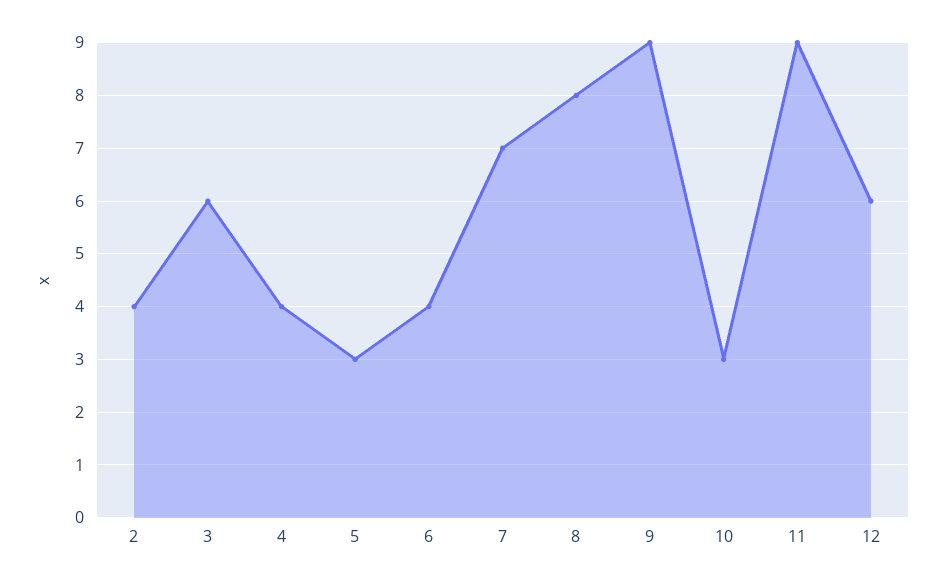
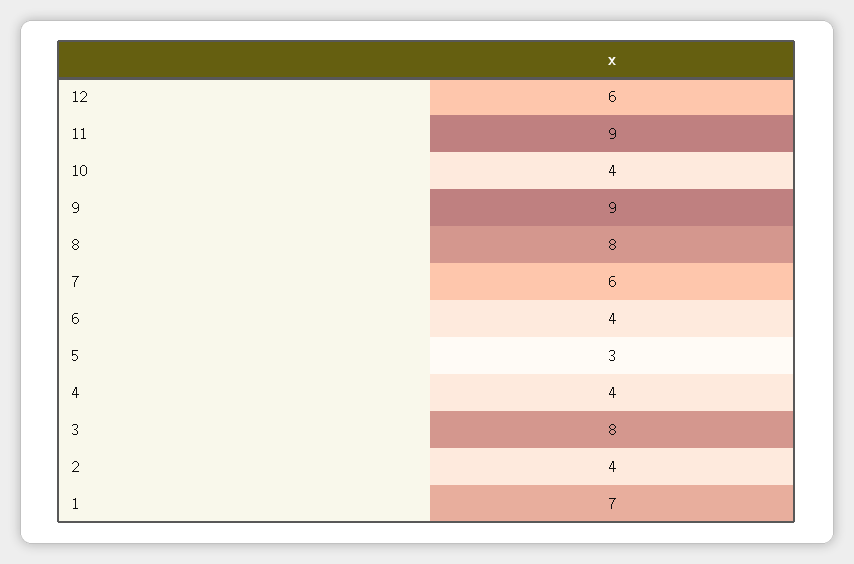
3: 6 -> 8
7: 7 -> 6
10: 3 -> 4
1: none -> 7

